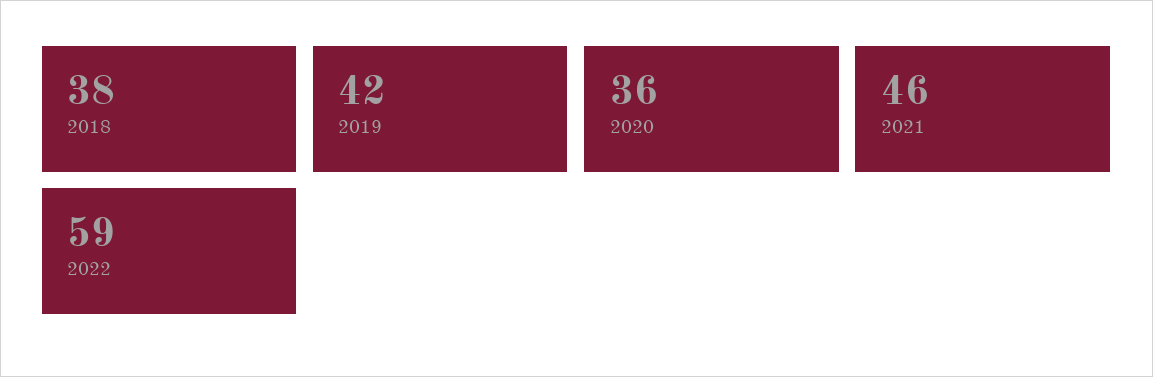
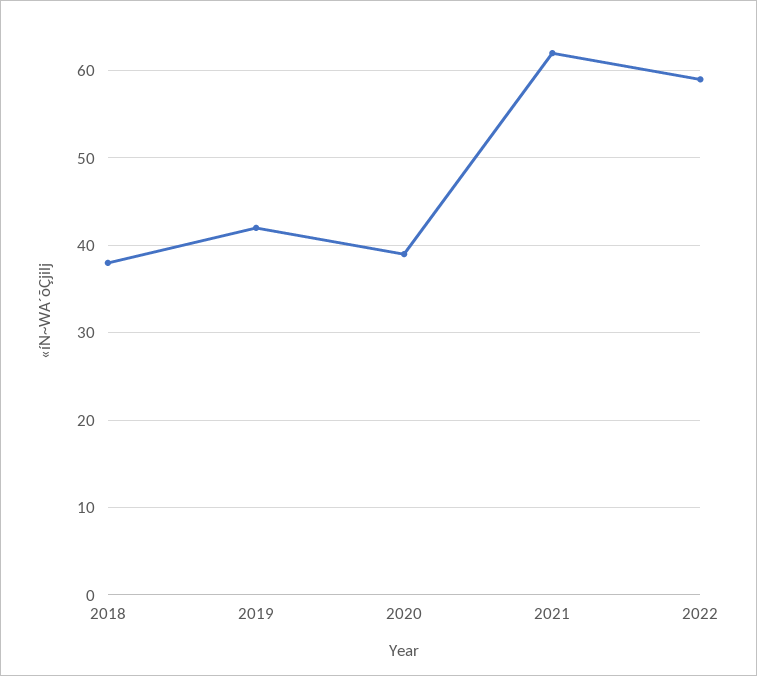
2020: 36 -> 39
2021: 46 -> 62

